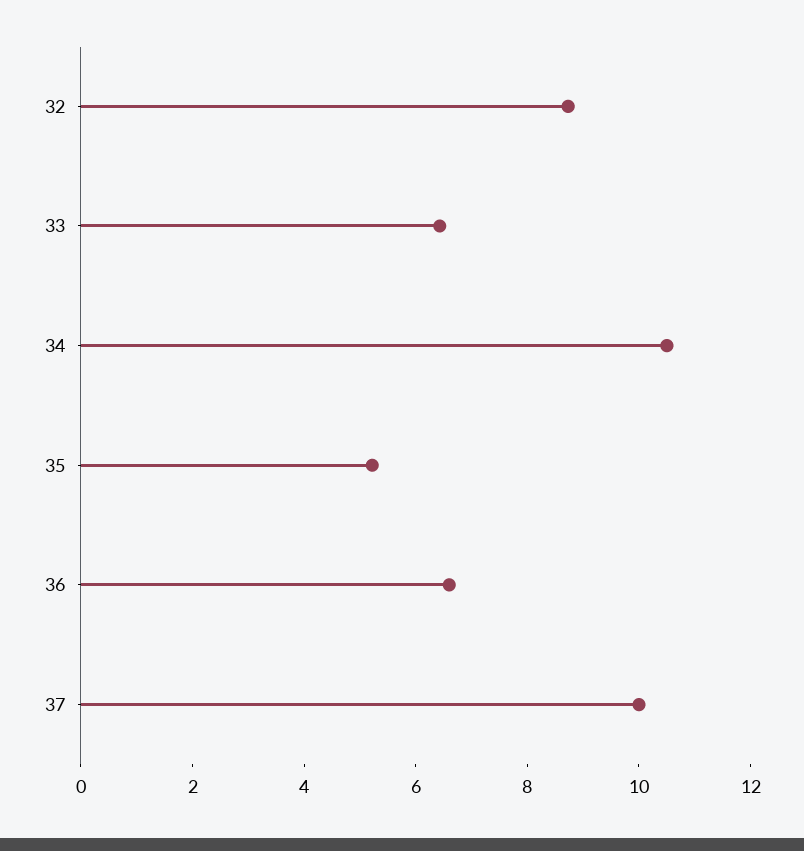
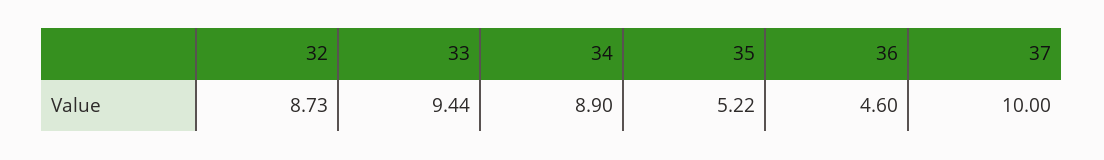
33: 6.5 -> 9.44
34: 10.5 -> 8.9
36: 6.5 -> 4.6

